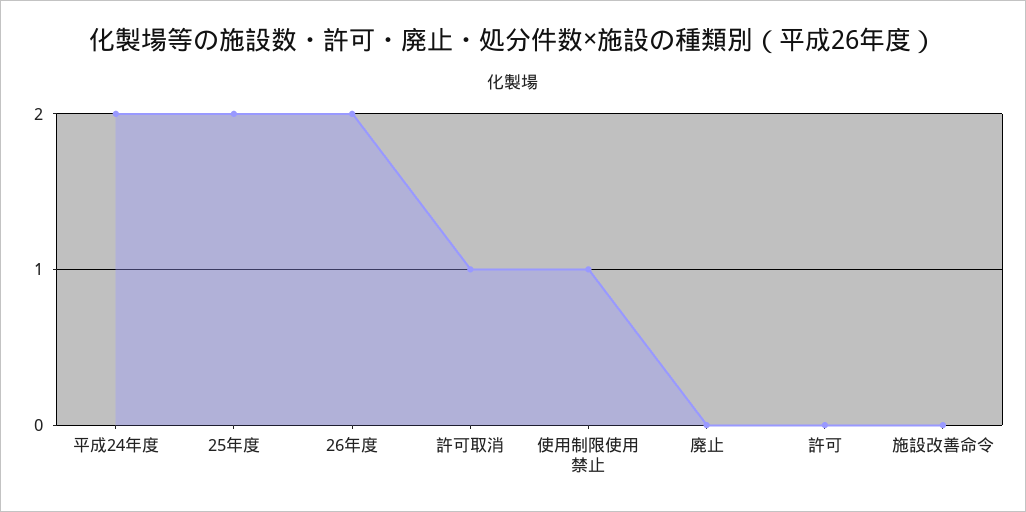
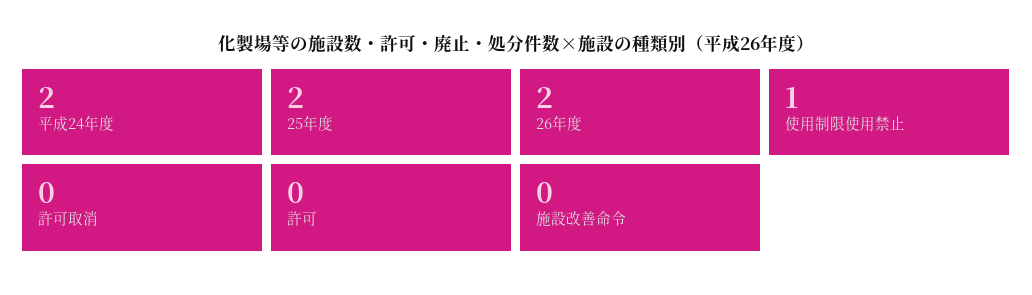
許可取消: 1 -> 0
廃止: 0 -> none

